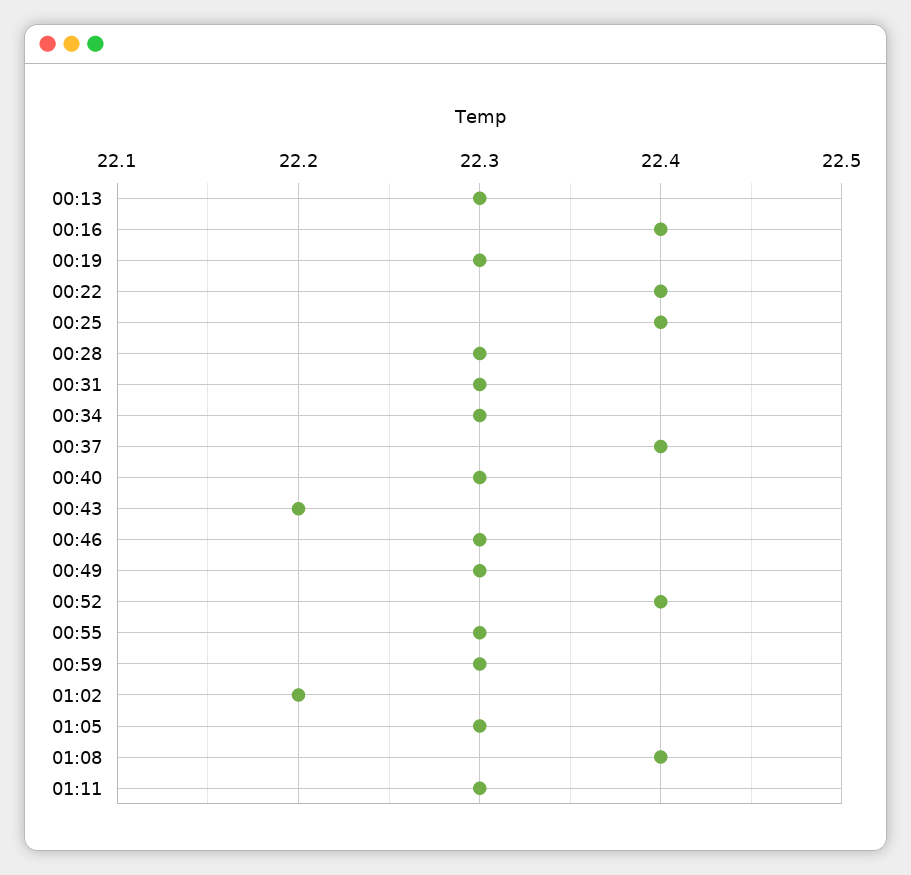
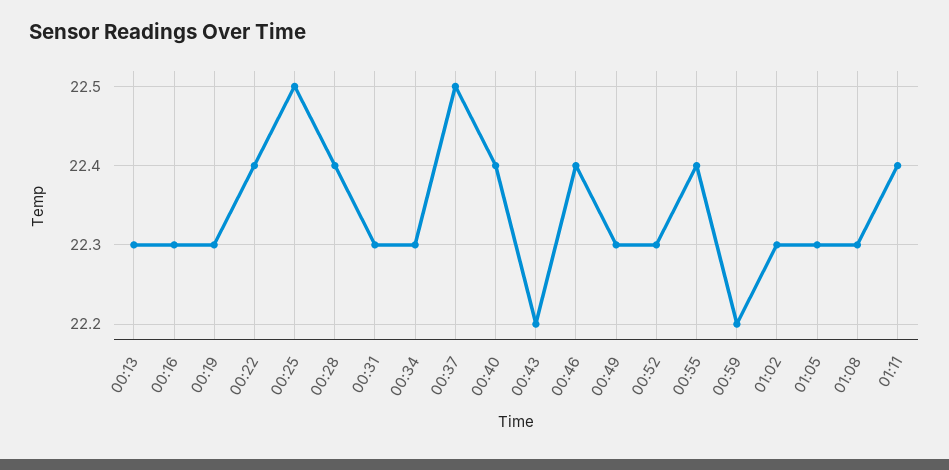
00:16: 22.4 -> 22.3
00:25: 22.4 -> 22.5
00:28: 22.3 -> 22.4
00:37: 22.4 -> 22.5
00:40: 22.3 -> 22.4
00:46: 22.3 -> 22.4
00:52: 22.4 -> 22.3
00:55: 22.3 -> 22.4
00:59: 22.3 -> 22.2
01:02: 22.2 -> 22.3
01:08: 22.4 -> 22.3
01:11: 22.3 -> 22.4

